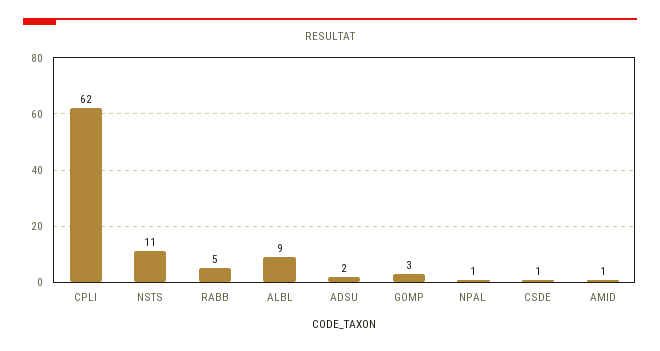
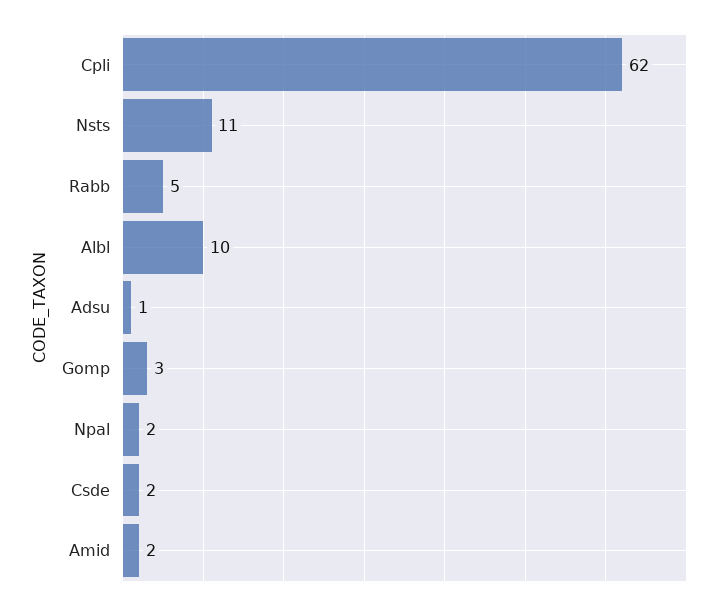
ALBL: 9 -> 10
ADSU: 2 -> 1
NPAL: 1 -> 2
CSDE: 1 -> 2
AMID: 1 -> 2

